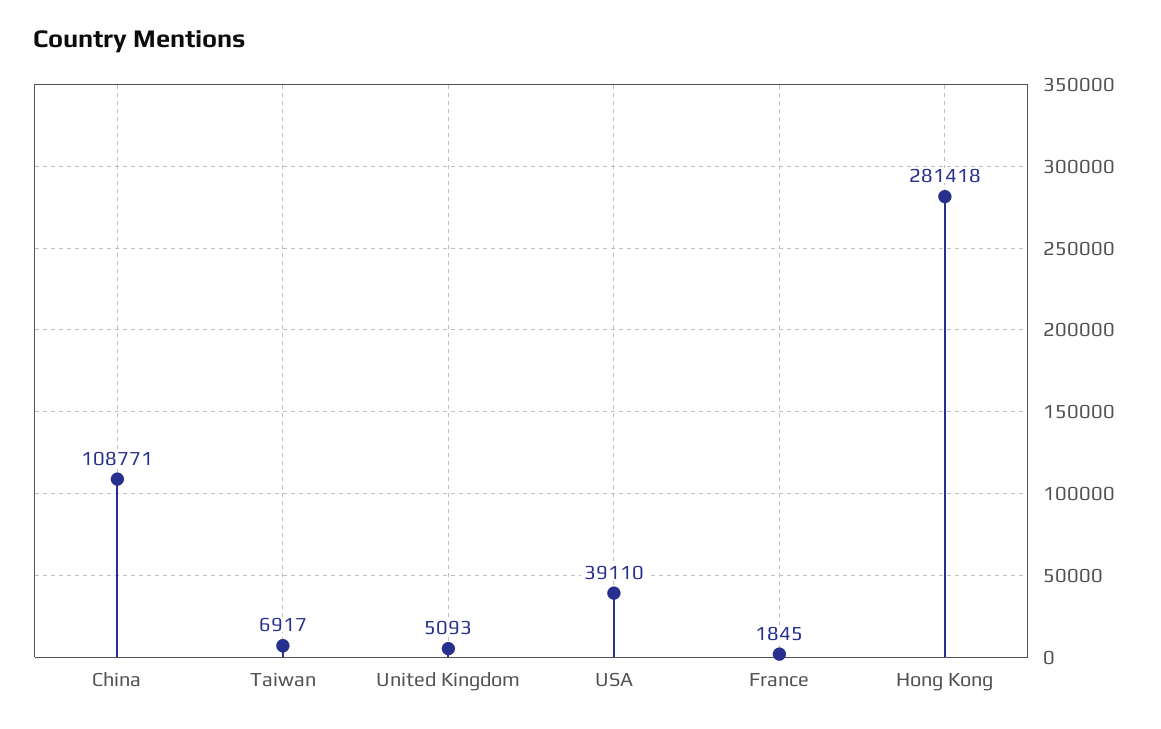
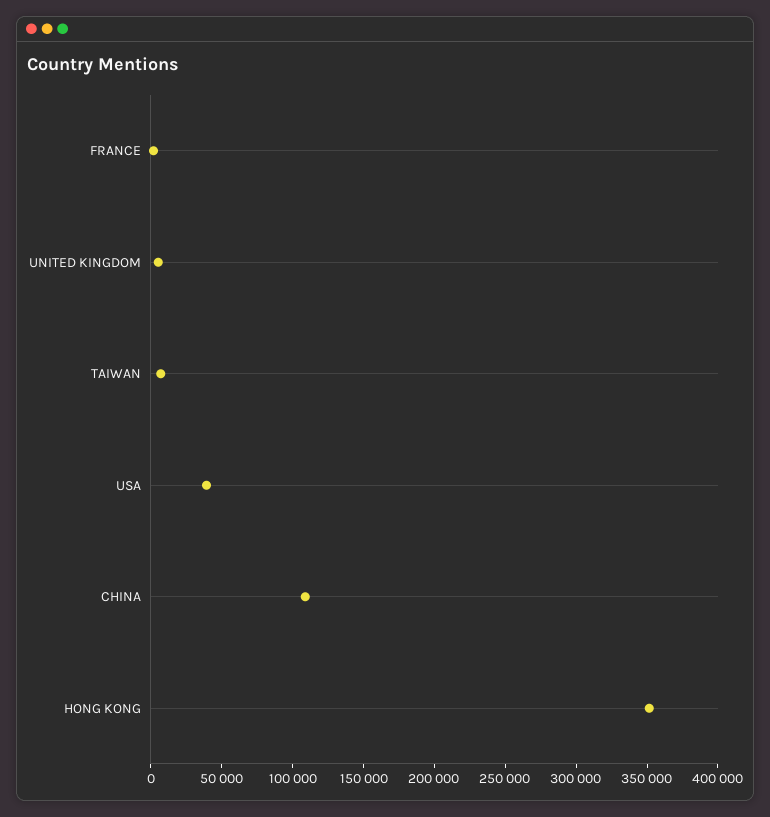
Hong Kong: 281418 -> 350000

